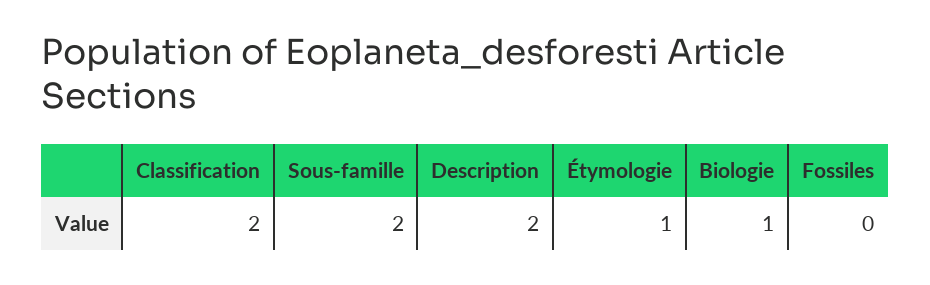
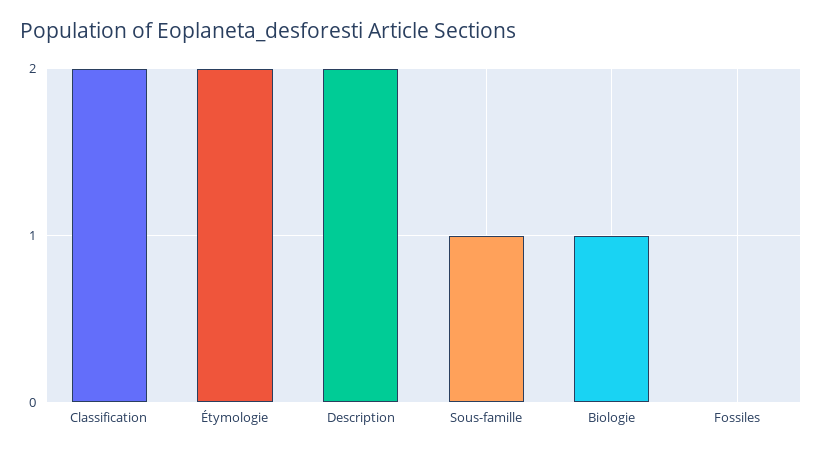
Sous-famille: 2 -> 1
Étymologie: 1 -> 2

